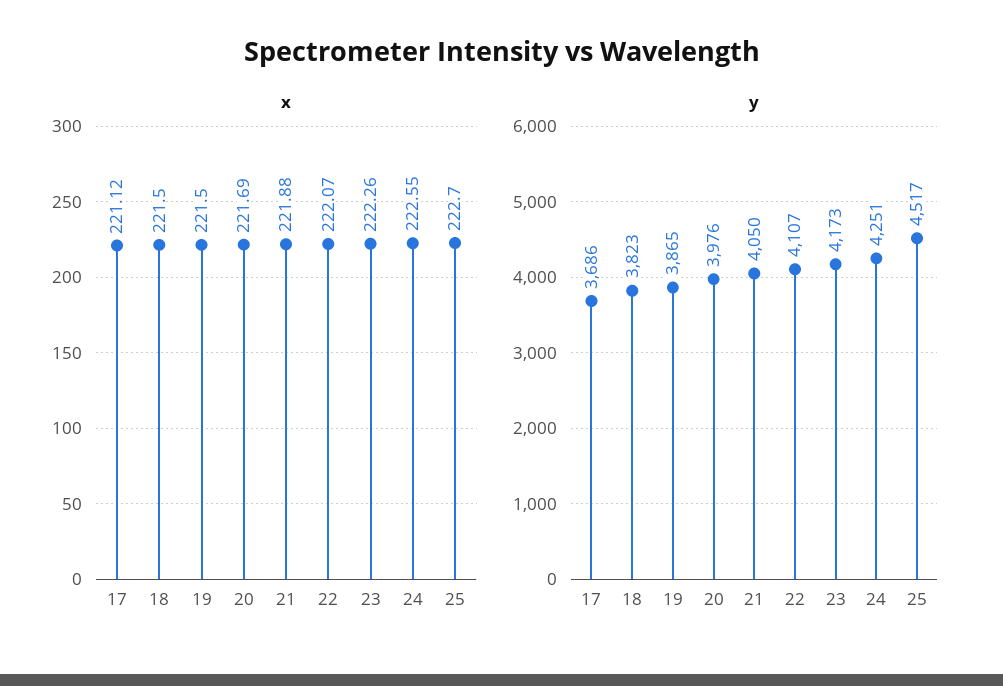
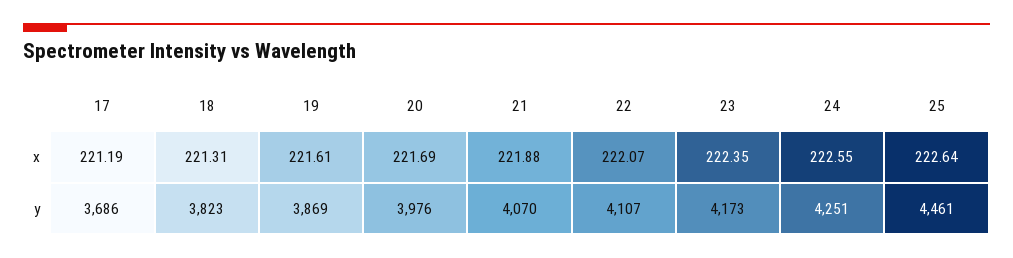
x, 17: 221.12 -> 221.19
x, 18: 221.5 -> 221.31
x, 19: 221.5 -> 221.61
x, 23: 222.26 -> 222.35
x, 25: 222.7 -> 222.64
y, 19: 3865 -> 3869
y, 21: 4050 -> 4070
y, 25: 4517 -> 4461

